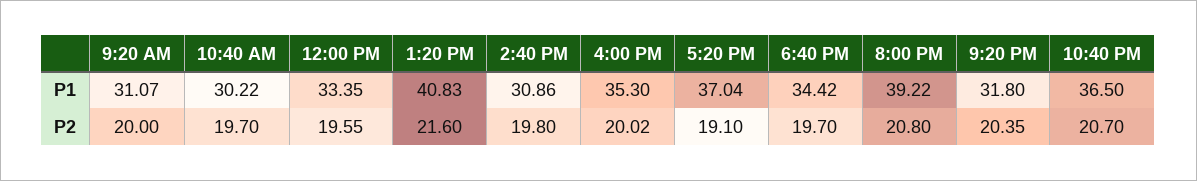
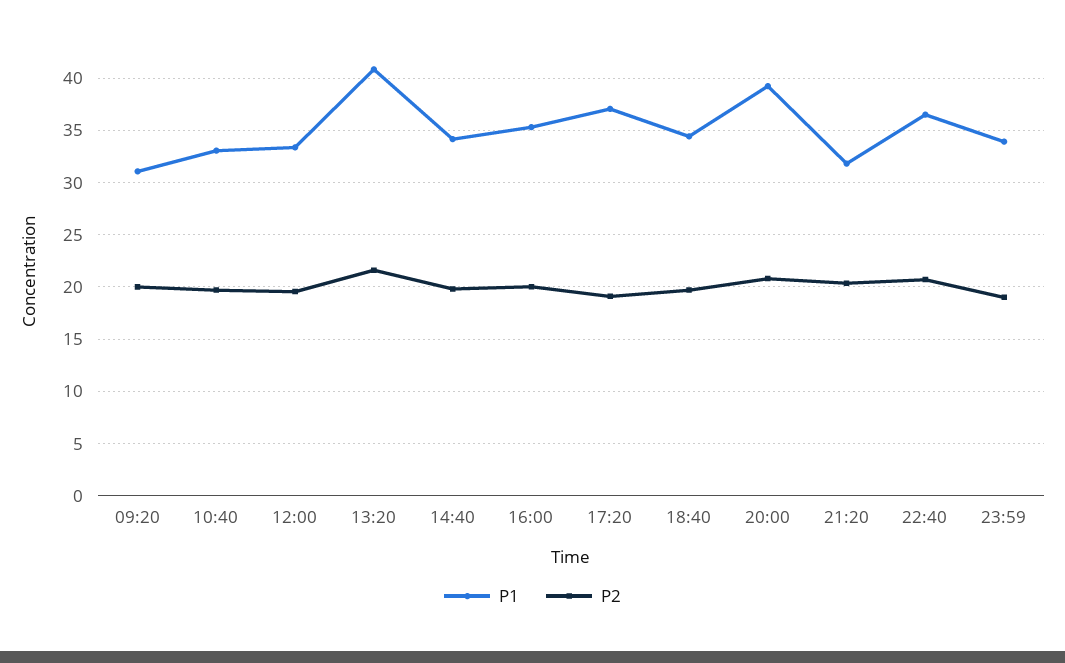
P1, 10:40 AM: 30.22 -> 33
P1, 2:40 PM: 30.86 -> 34
P1, 23:59: none -> 34
P2, 23:59: none -> 19

